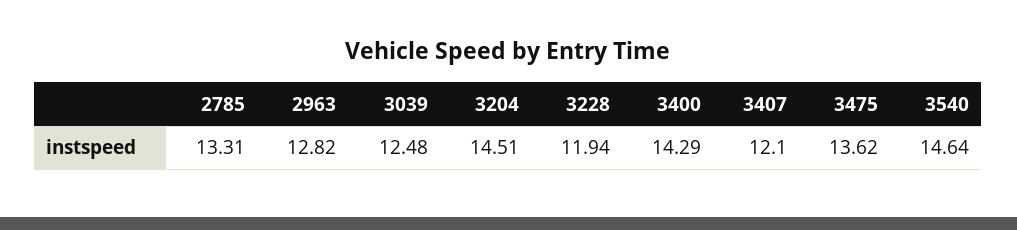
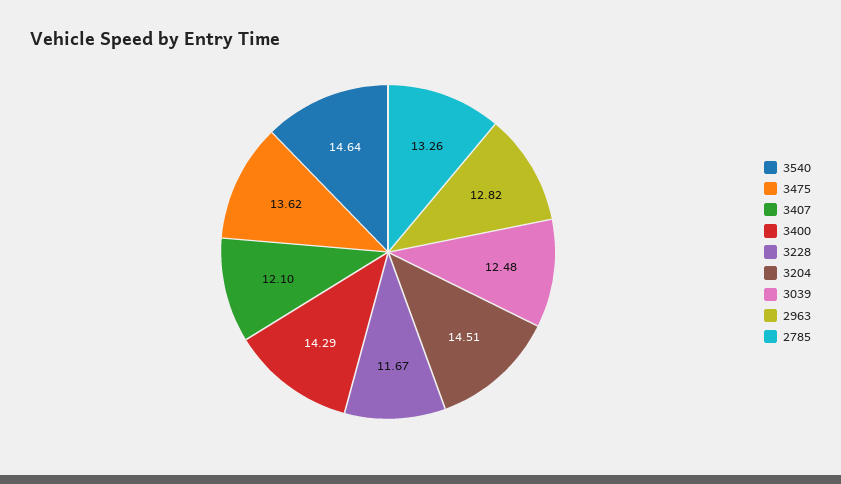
2785: 13.31 -> 13.26
3228: 11.94 -> 11.67

